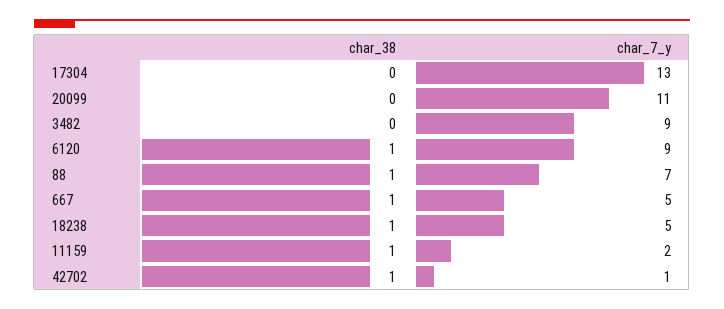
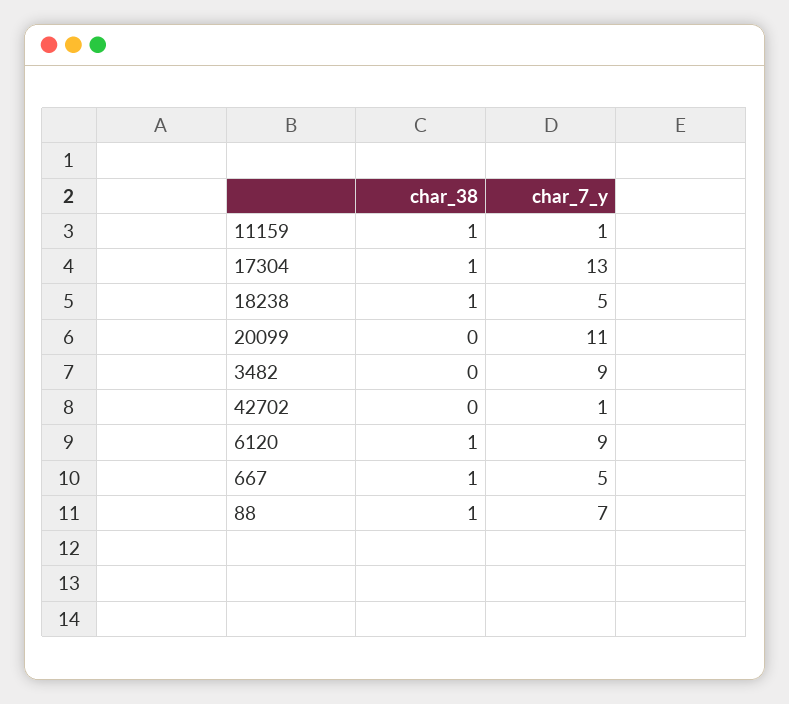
char_38, 17304: 0 -> 1
char_7_y, 11159: 2 -> 1
char_38, 42702: 1 -> 0

